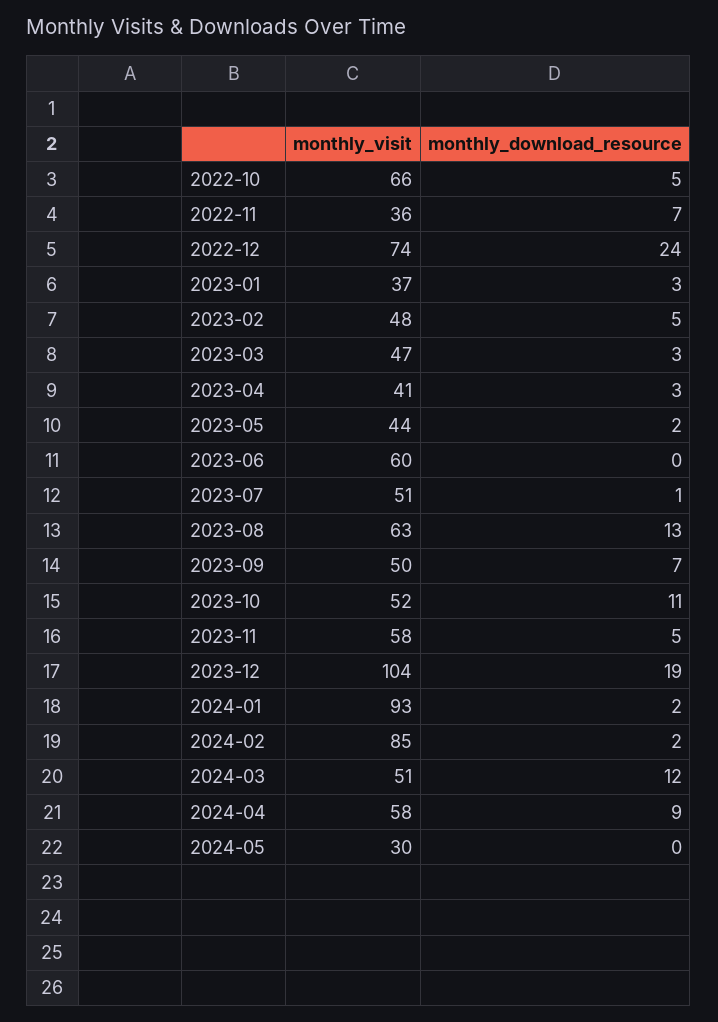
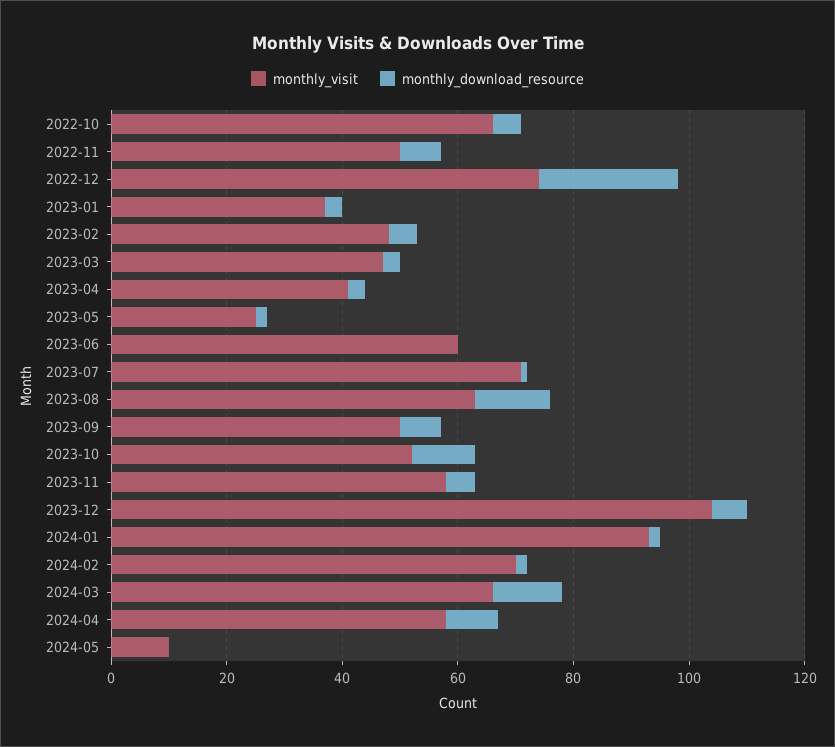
monthly_visit, 2022-11: 36 -> 50
monthly_visit, 2023-05: 44 -> 25
monthly_visit, 2023-07: 51 -> 70
monthly_download_resource, 2023-12: 19 -> 5
monthly_visit, 2024-02: 85 -> 70
monthly_visit, 2024-03: 51 -> 65
monthly_visit, 2024-05: 30 -> 10

